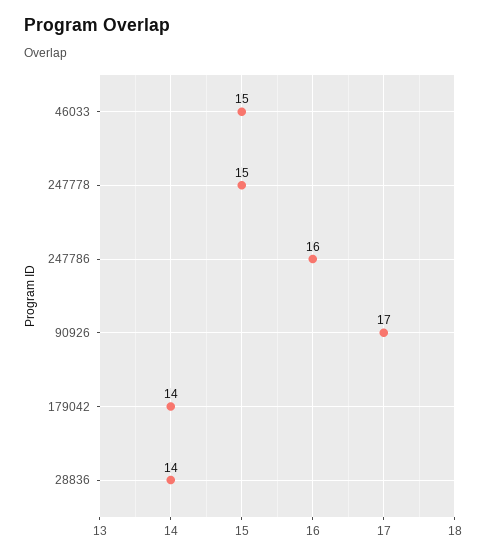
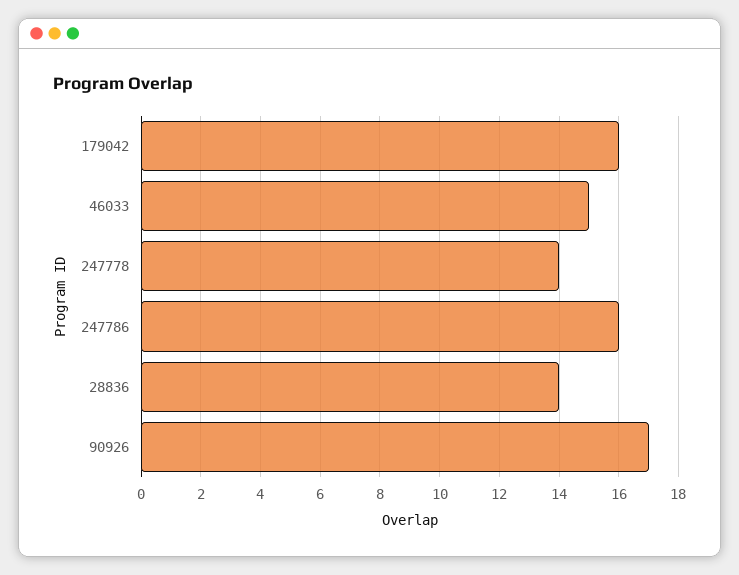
247778: 15 -> 14
179042: 14 -> 16

